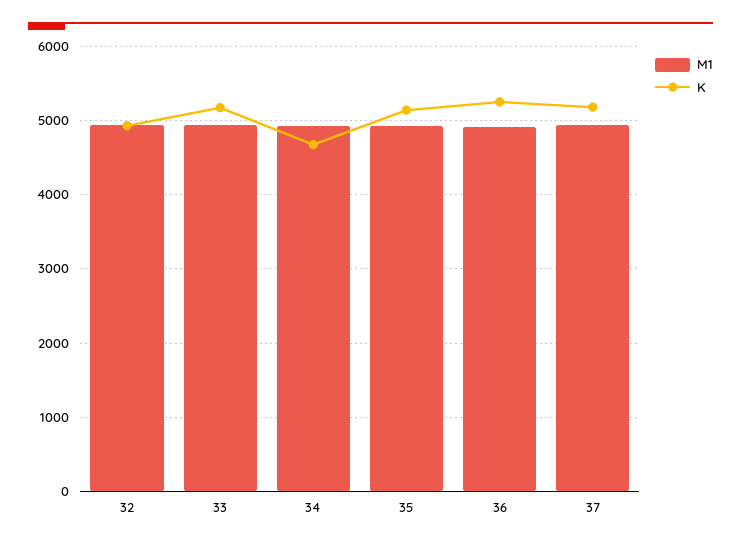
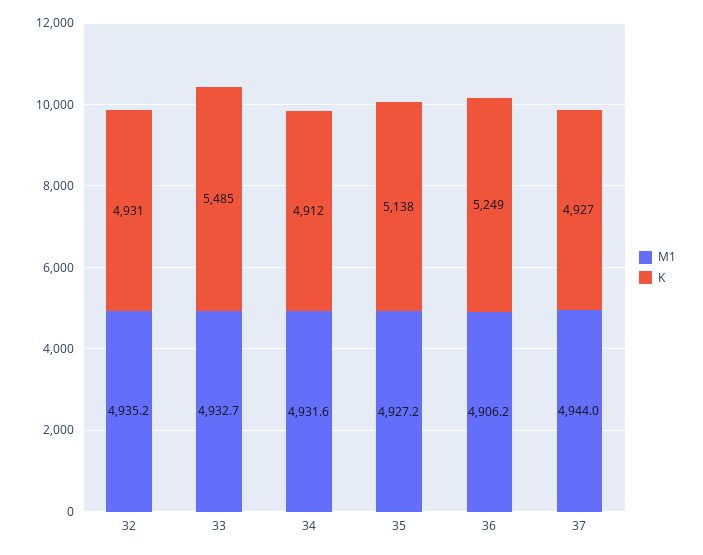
K, 33: 5200 -> 5485
K, 34: 4700 -> 4912
K, 37: 5200 -> 4927

